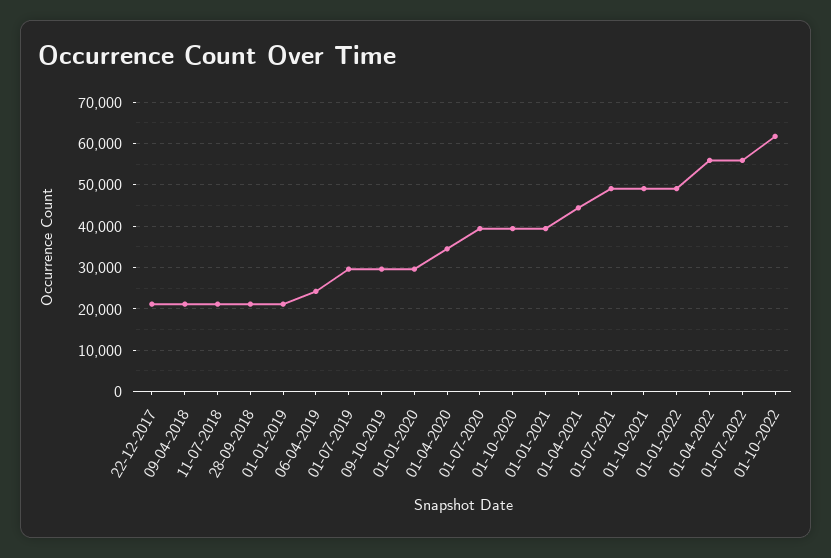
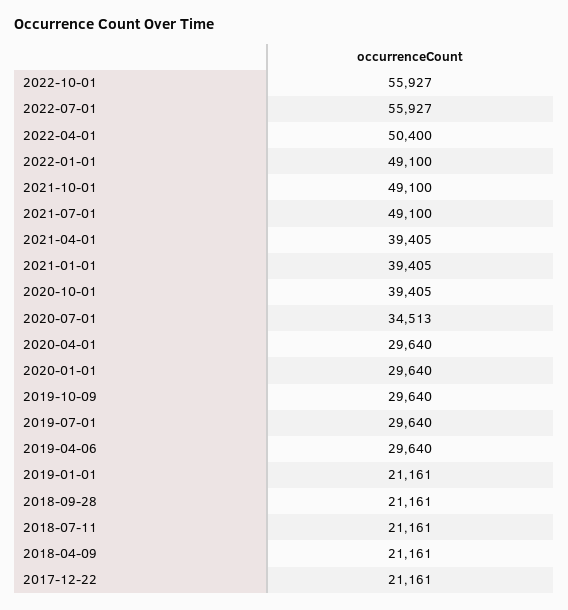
06-04-2019: 24000 -> 29640
01-04-2020: 34000 -> 29640
01-07-2020: 40000 -> 34513
01-04-2021: 44000 -> 39405
01-04-2022: 56000 -> 50400
01-10-2022: 62000 -> 55927

